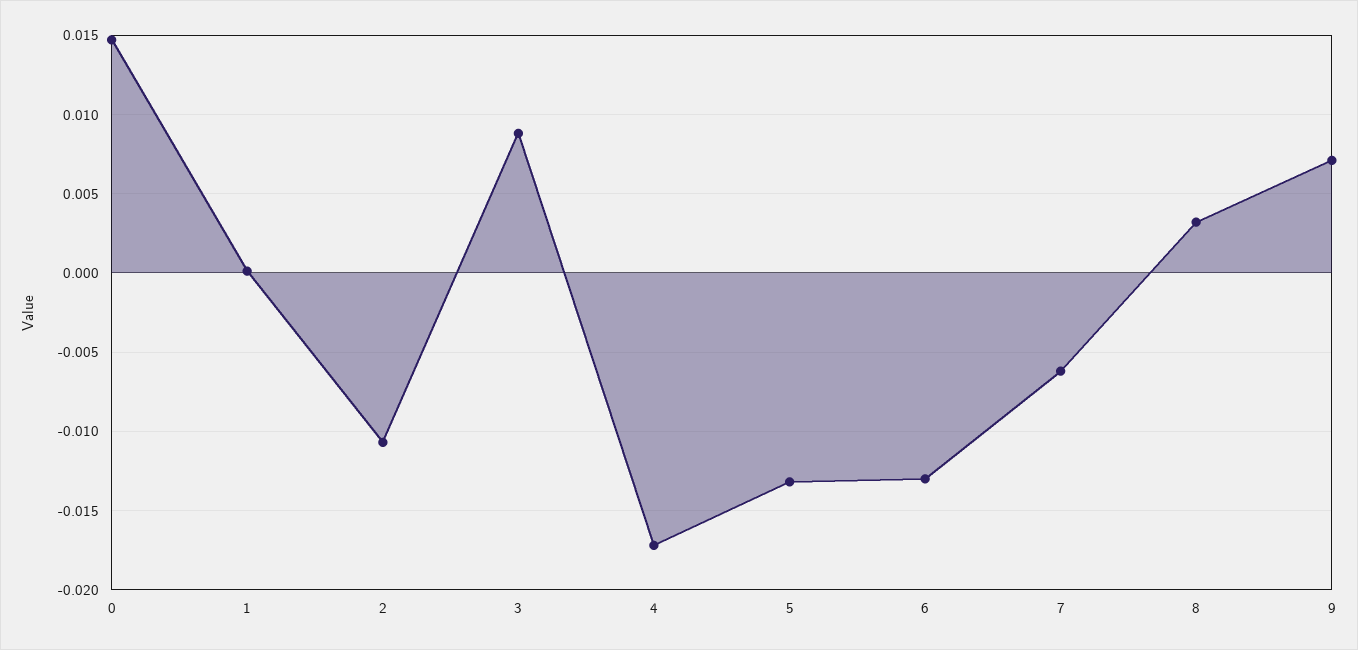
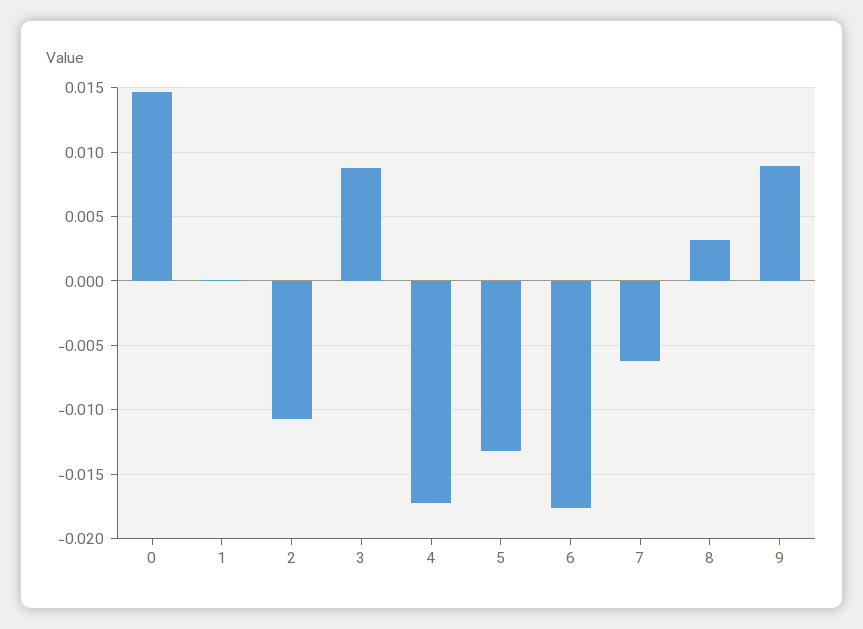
6: -0.013 -> -0.0175
9: 0.007 -> 0.009

